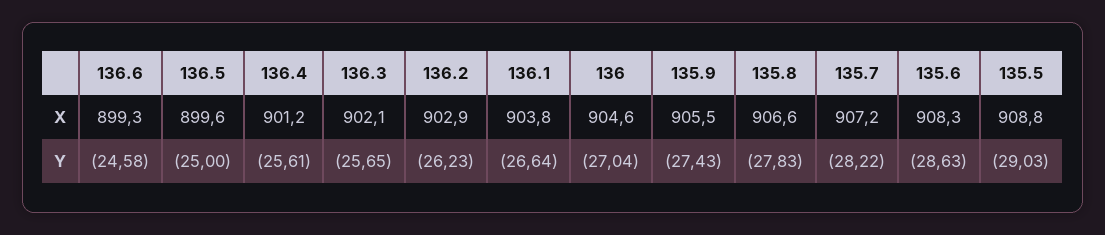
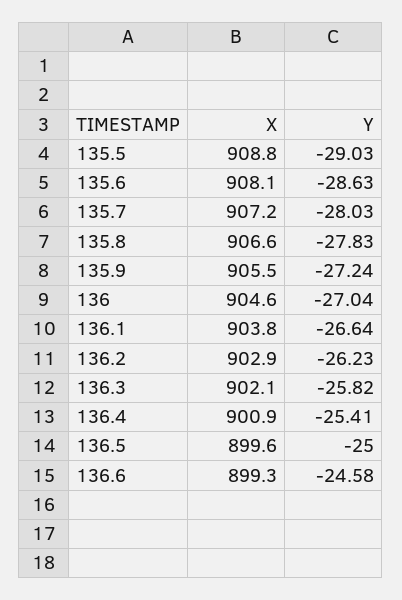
136.4, X: 901.2 -> 900.9
135.6, X: 908.3 -> 908.1
136.4, Y: -25.61 -> -25.41
136.3, Y: -25.65 -> -25.82
135.9, Y: -27.43 -> -27.24
135.7, Y: -28.22 -> -28.03

